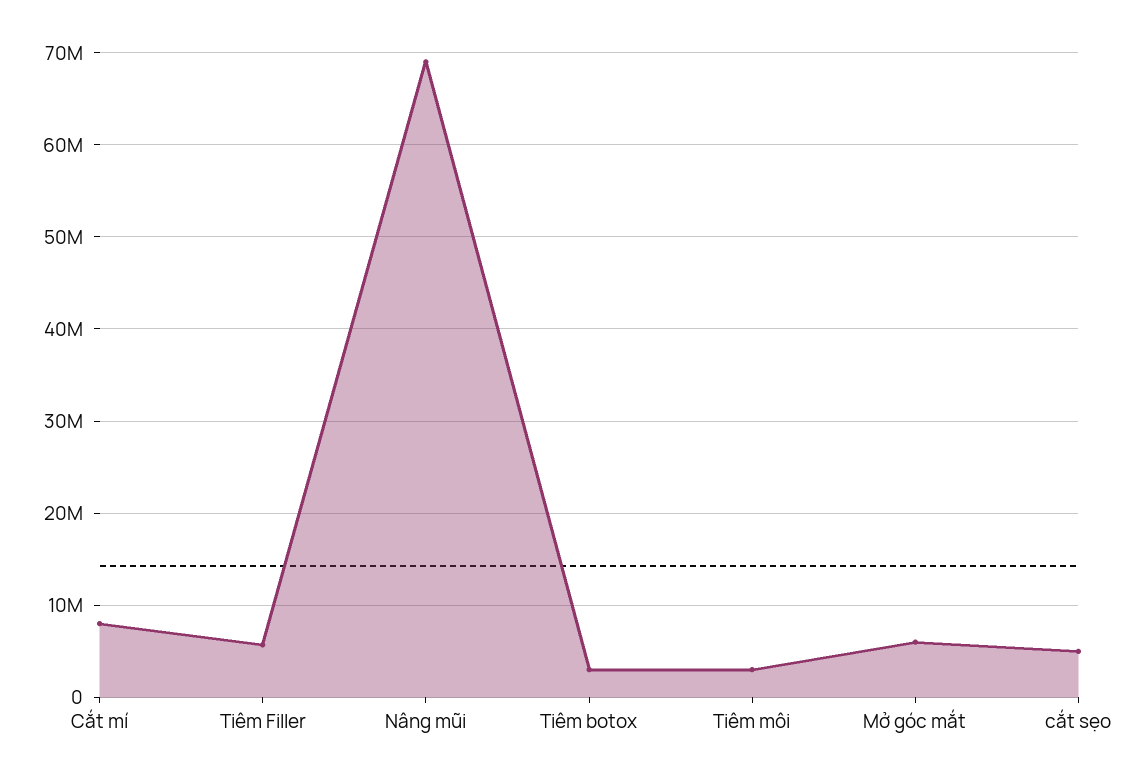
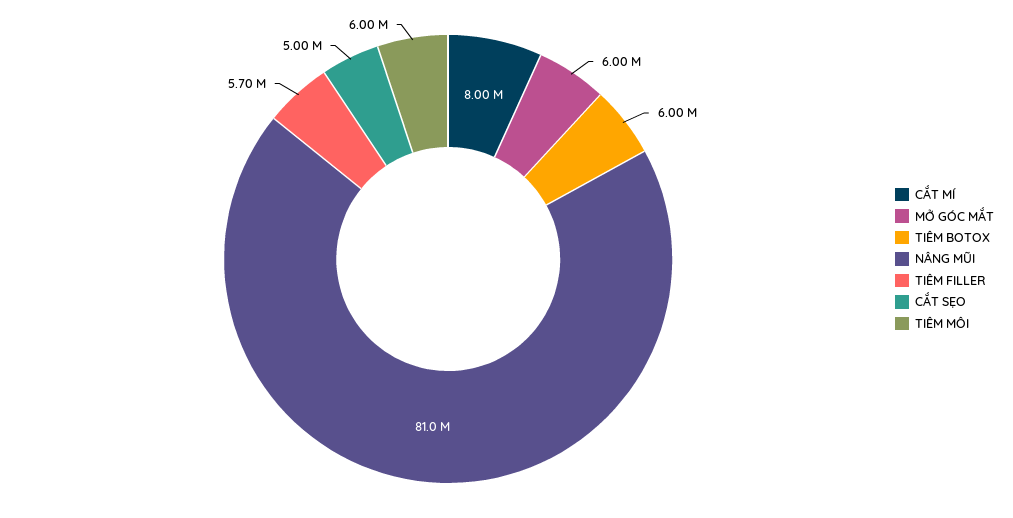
Nâng mũi: 69000000 -> 81000000
Tiêm botox: 3000000 -> 6000000
Tiêm môi: 3000000 -> 6000000

